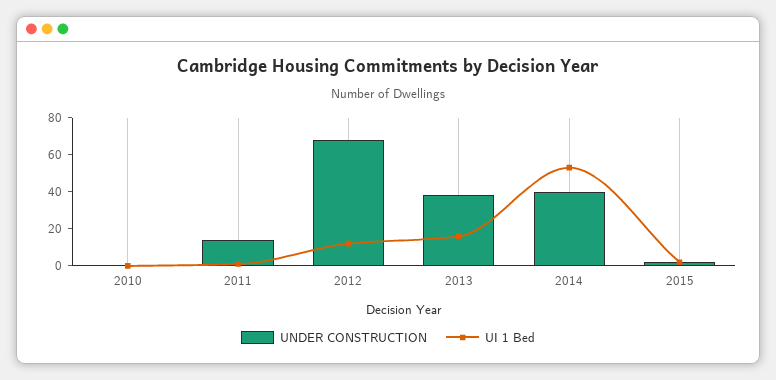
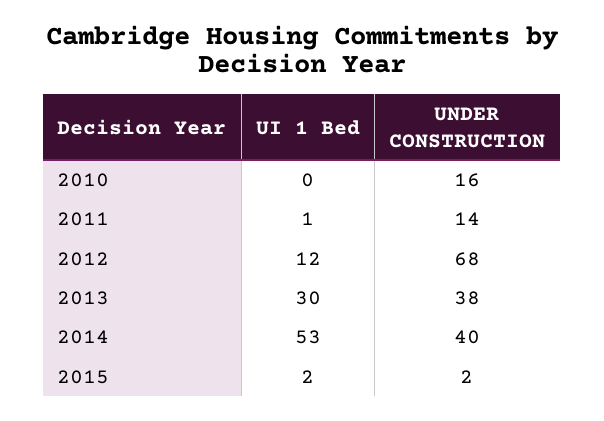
UNDER CONSTRUCTION, 2010: 0 -> 16
UI 1 Bed, 2013: 15 -> 30

